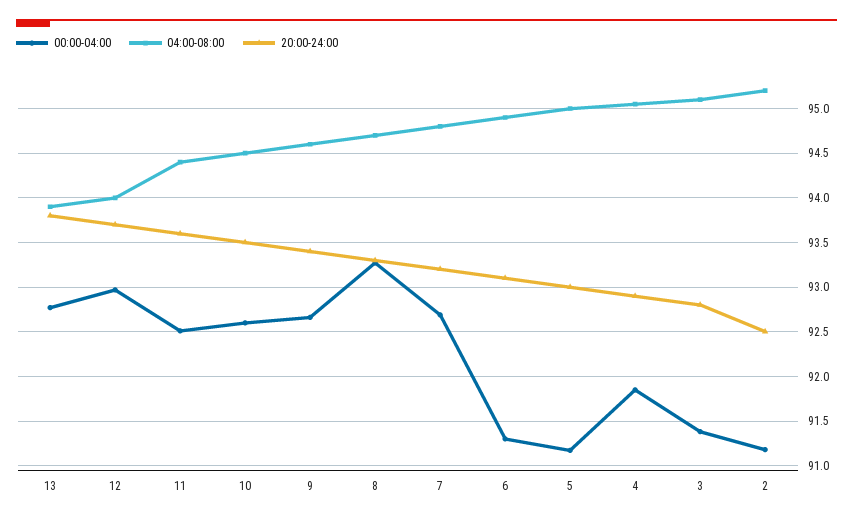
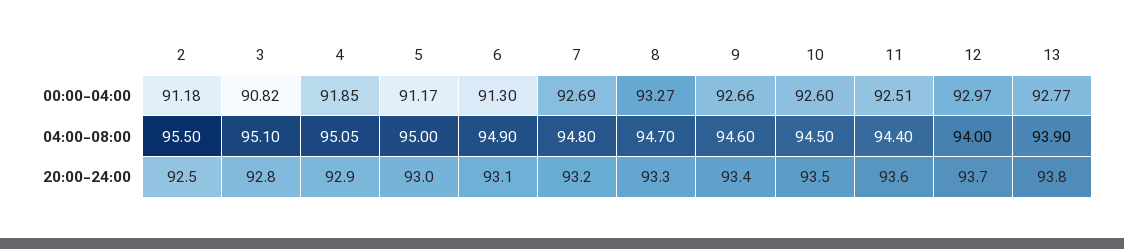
00:00-04:00, 3: 91.4 -> 90.82
04:00-08:00, 2: 95.2 -> 95.5

